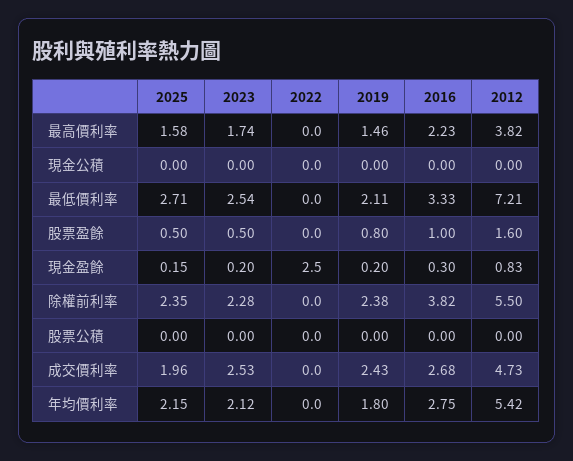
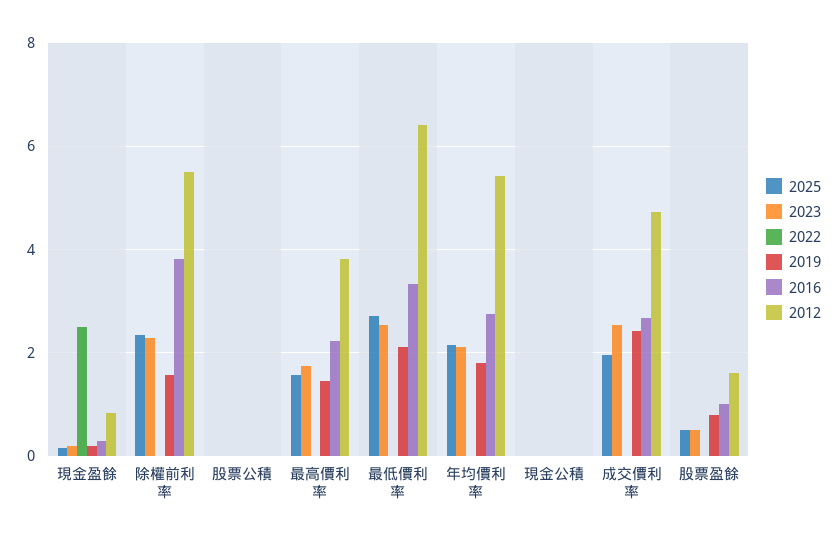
2012, 最低價利率: 7.21 -> 6.4
2019, 除權前利率: 2.38 -> 1.6

